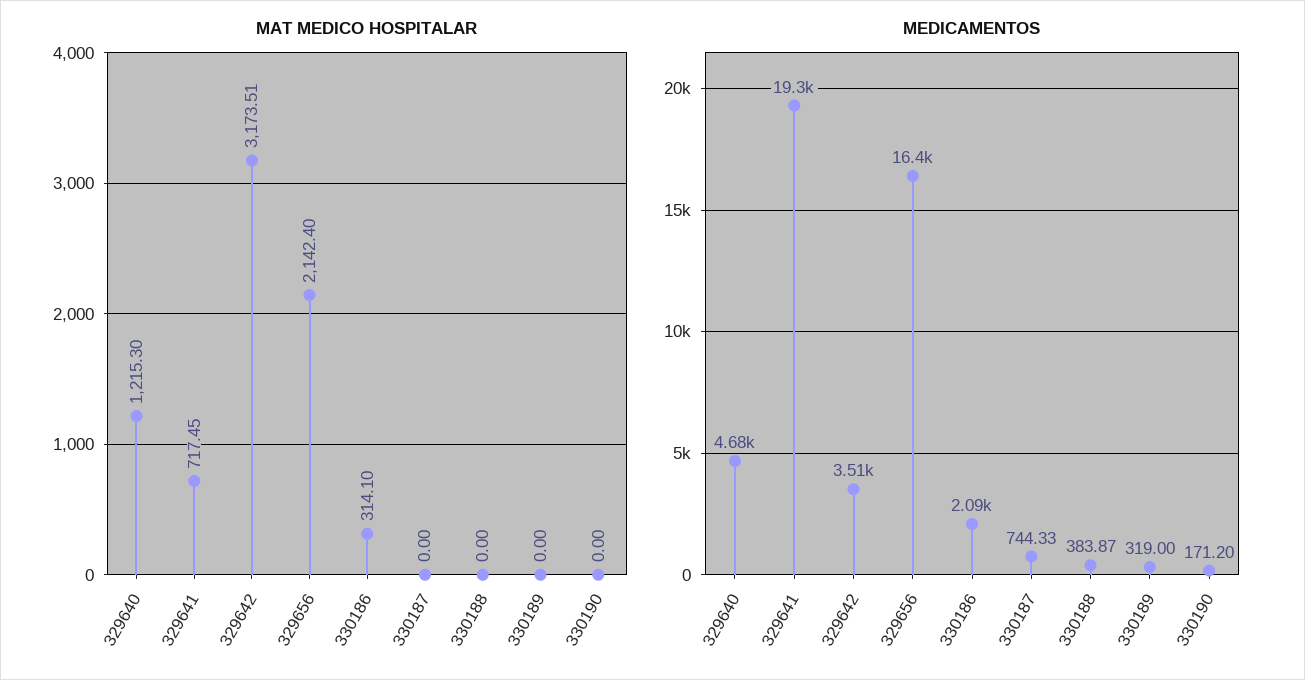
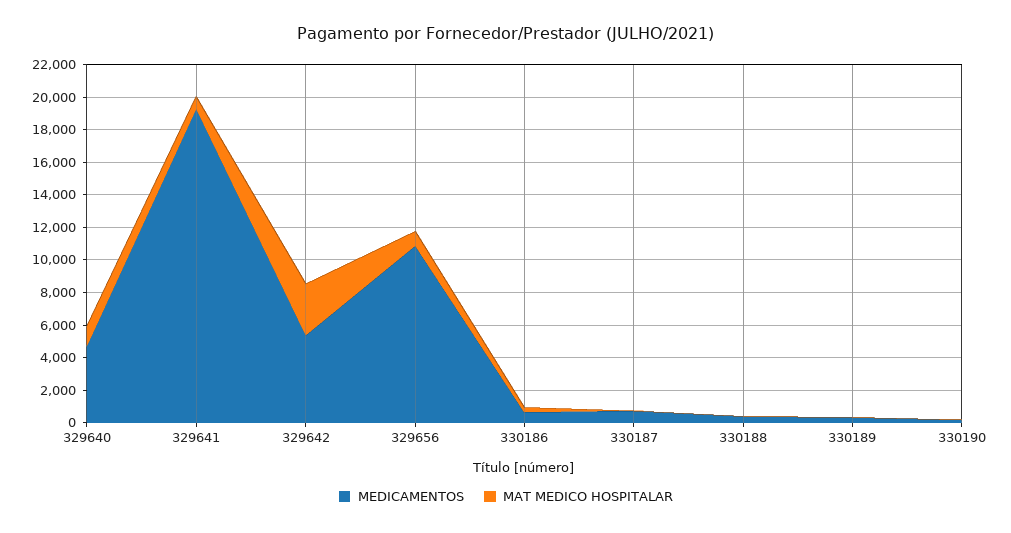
MAT MEDICO HOSPITALAR, 329656: 2142.4 -> 1000
MEDICAMENTOS, 329642: 3510 -> 5500
MEDICAMENTOS, 329656: 16400 -> 11000
MEDICAMENTOS, 330186: 2090 -> 500

